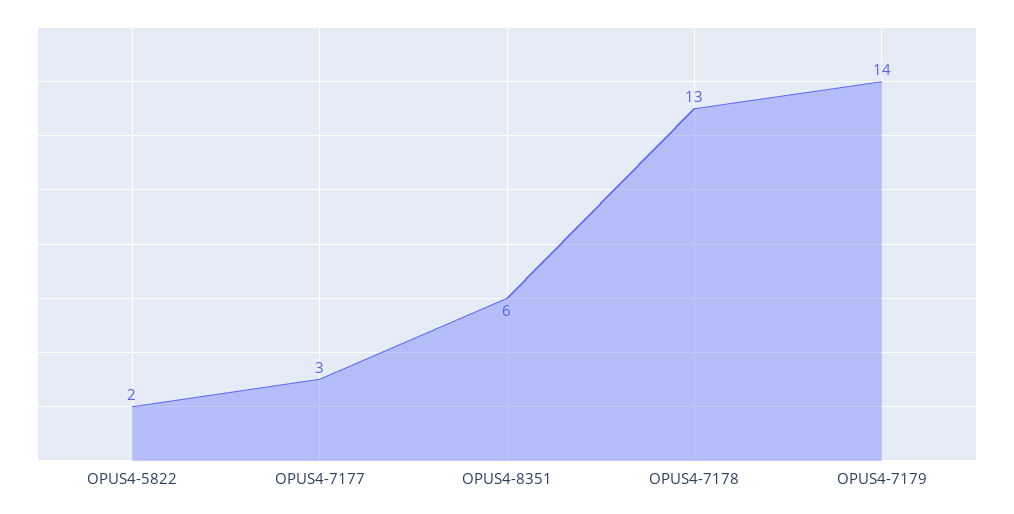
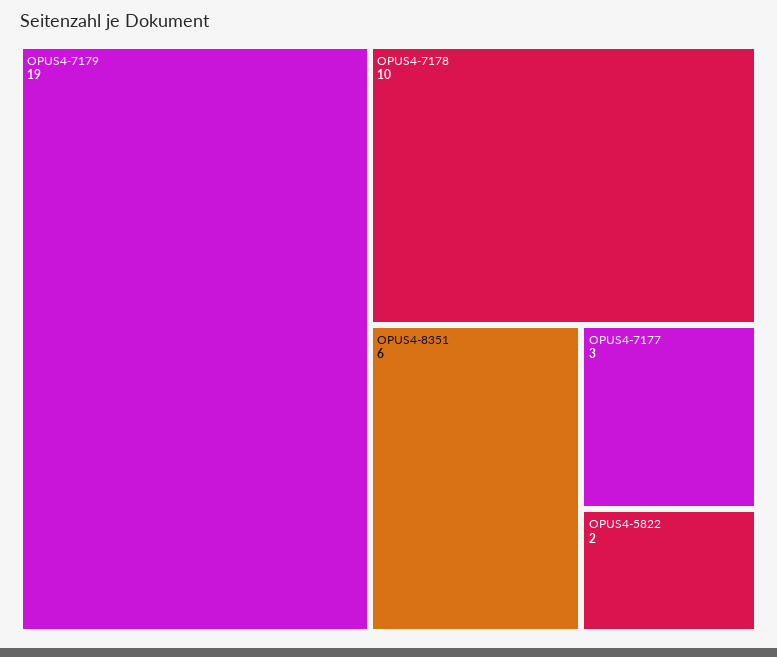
OPUS4-7178: 13 -> 10
OPUS4-7179: 14 -> 19

